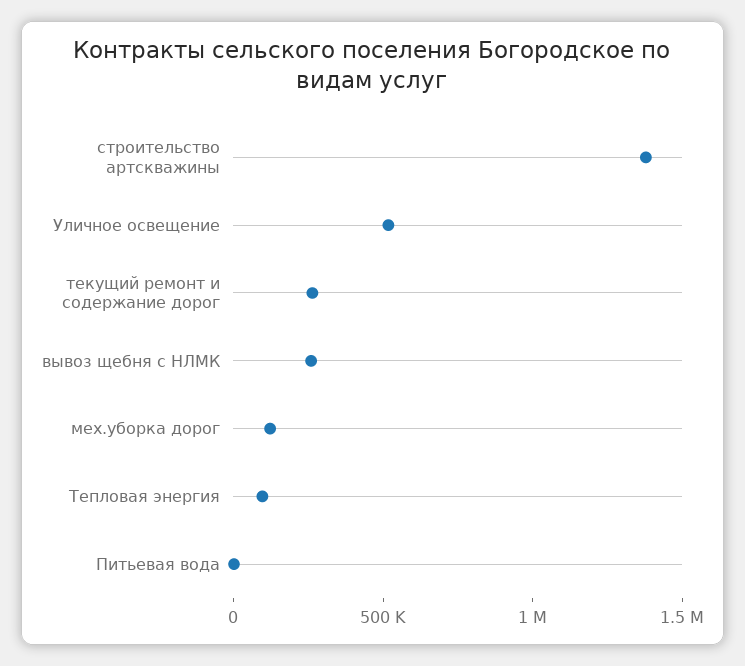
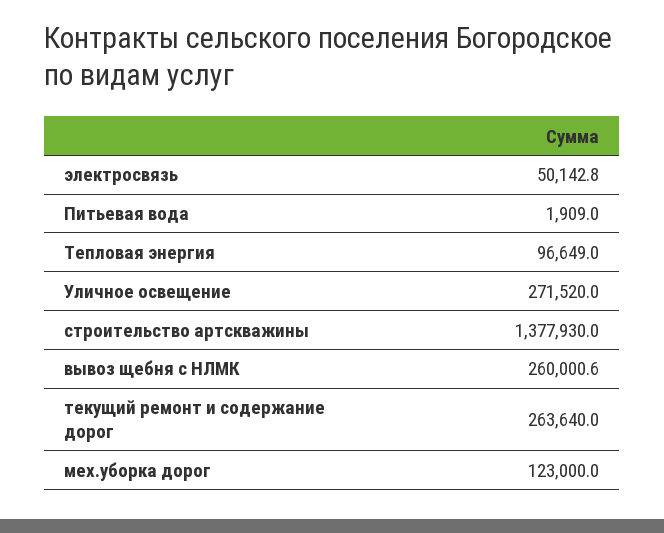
Уличное освещение: 500000 -> 271520
электросвязь: none -> 50142.8

